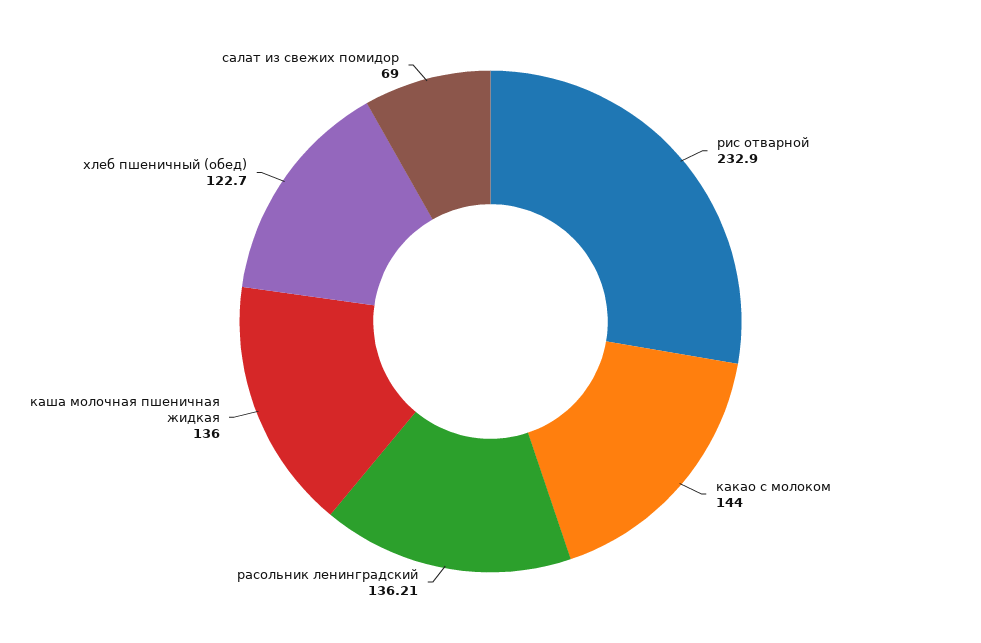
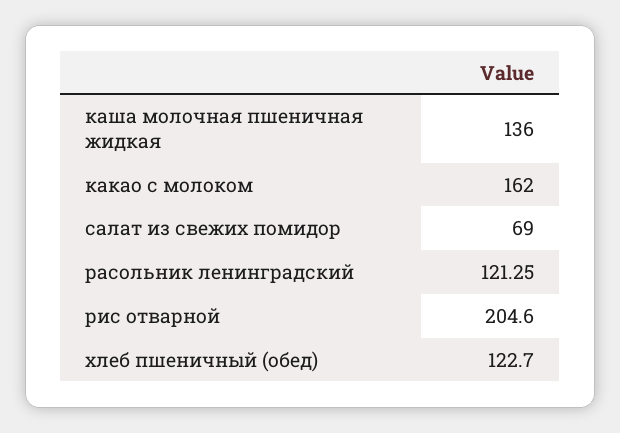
рис отварной: 232.9 -> 204.6
какао с молоком: 144 -> 162
расольник ленинградский: 136.21 -> 121.25

